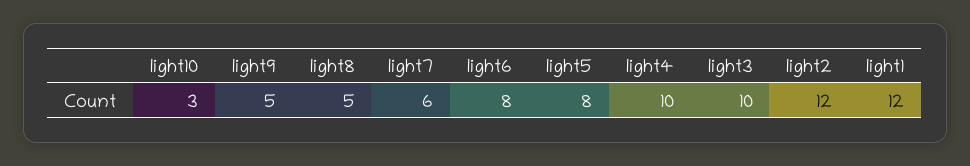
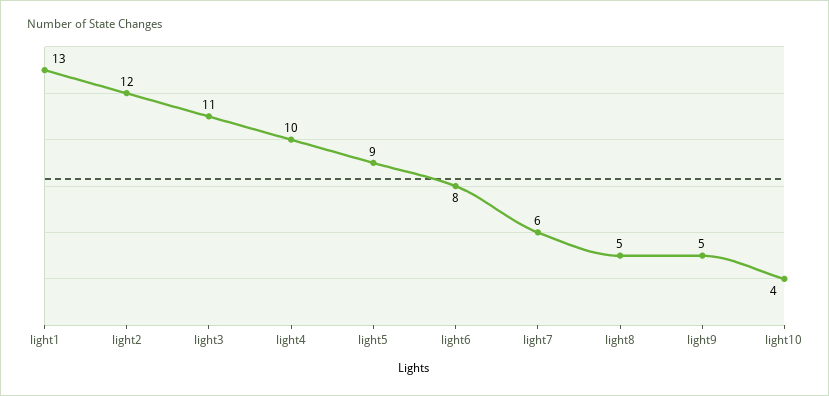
light10: 3 -> 4
light5: 8 -> 9
light3: 10 -> 11
light1: 12 -> 13

